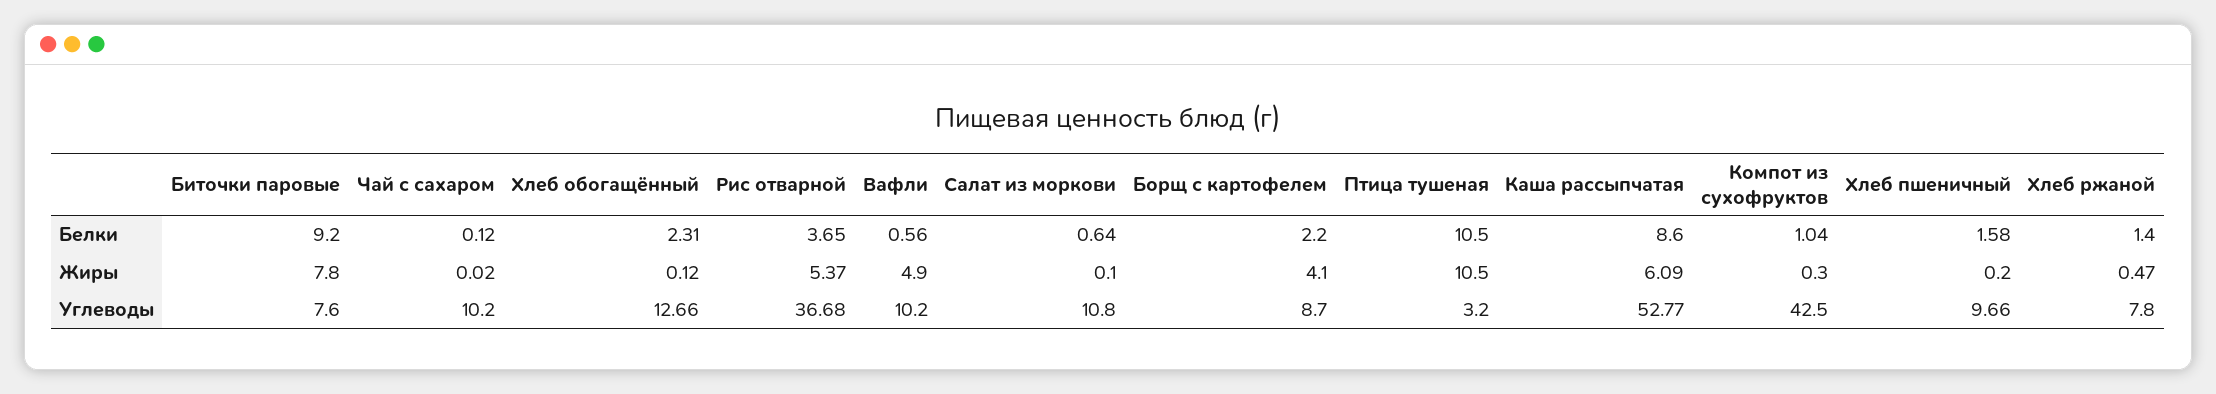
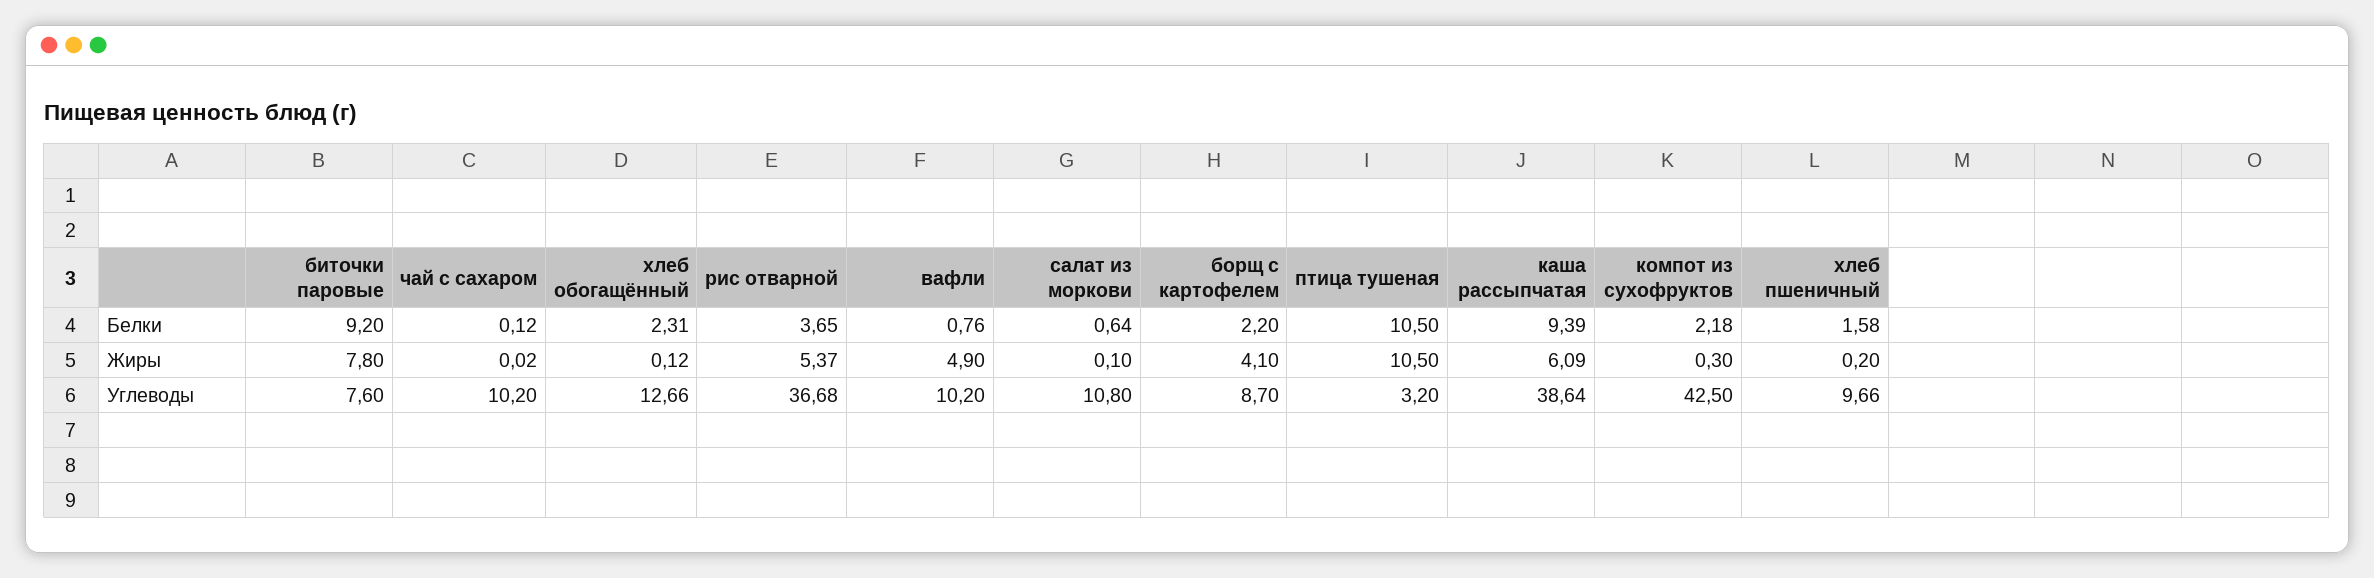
Вафли, Белки: 0.56 -> 0.76
Каша рассыпчатая, Белки: 8.6 -> 9.39
Компот из сухофруктов, Белки: 1.04 -> 2.18
Хлеб ржаной, Белки: 1.4 -> none
Хлеб ржаной, Жиры: 0.47 -> none
Каша рассыпчатая, Углеводы: 52.77 -> 38.64
Хлеб ржаной, Углеводы: 7.8 -> none

